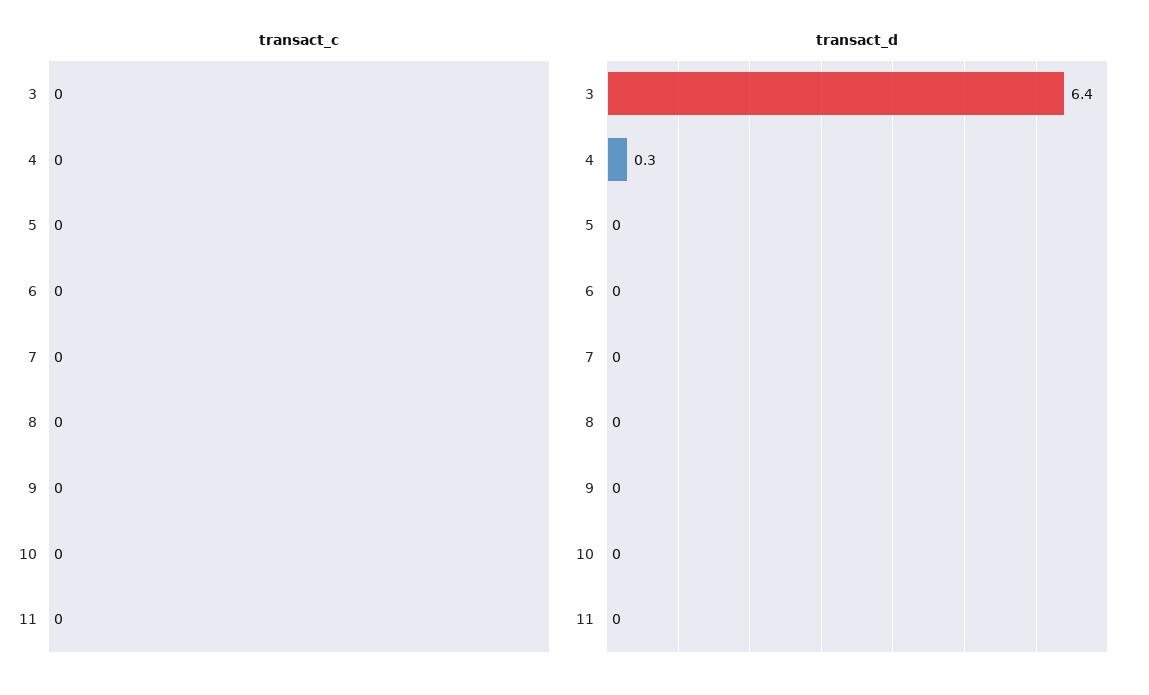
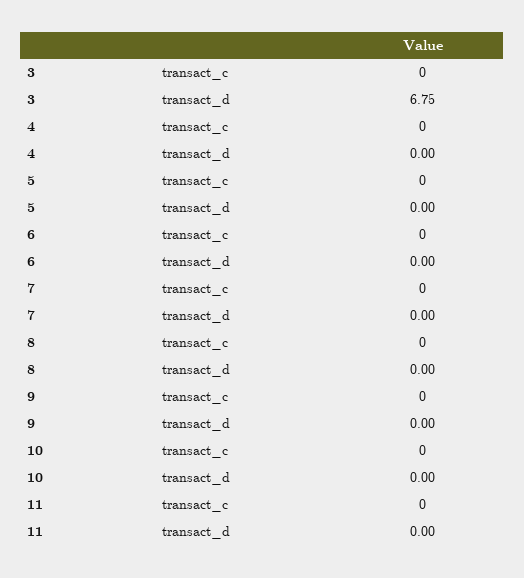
transact_d, 3: 6.4 -> 6.75
transact_d, 4: 0.3 -> 0

